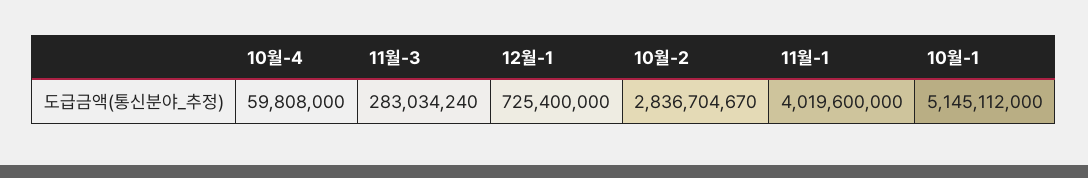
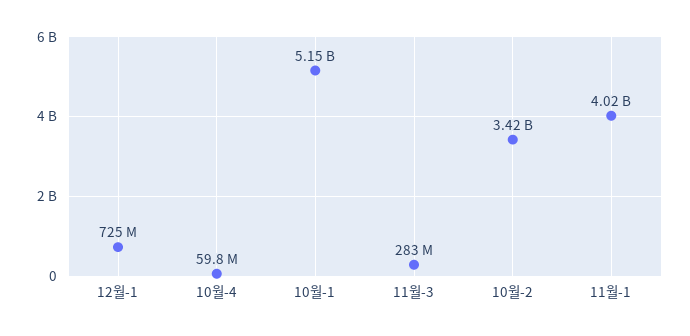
10월-2: 2836704670 -> 3420000000

